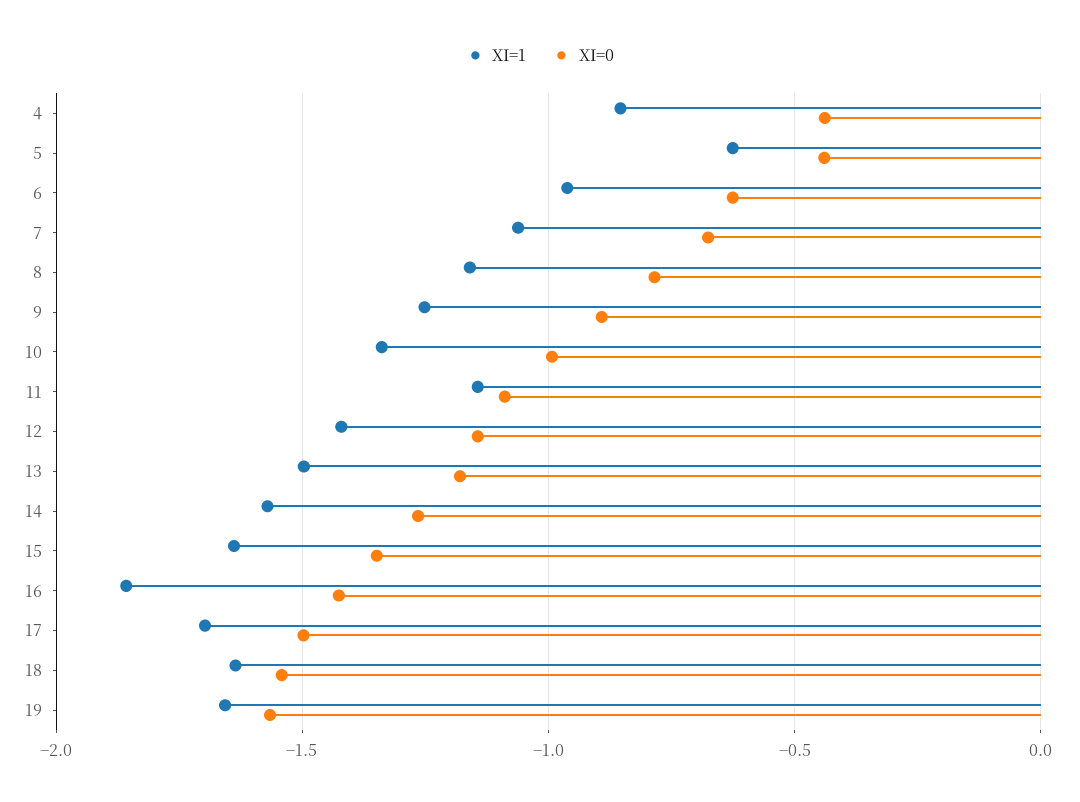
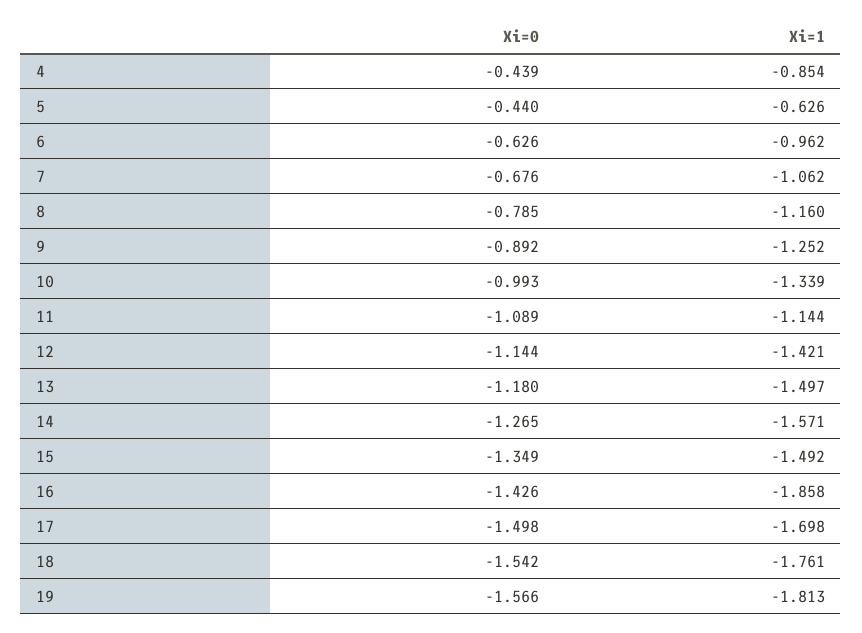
XI=1, 15: -1.65 -> -1.492
XI=1, 18: -1.65 -> -1.761
XI=1, 19: -1.65 -> -1.813

